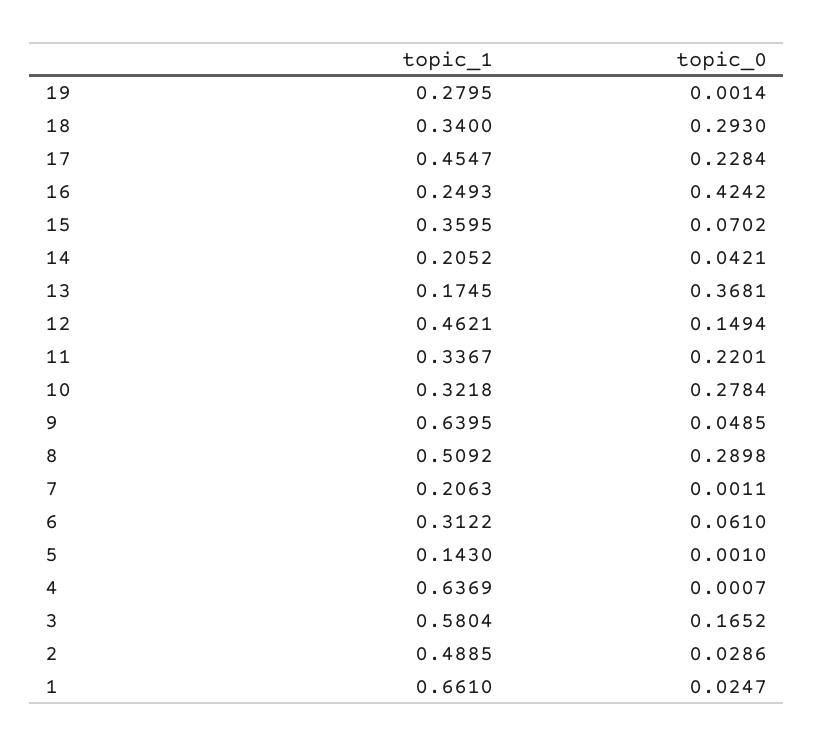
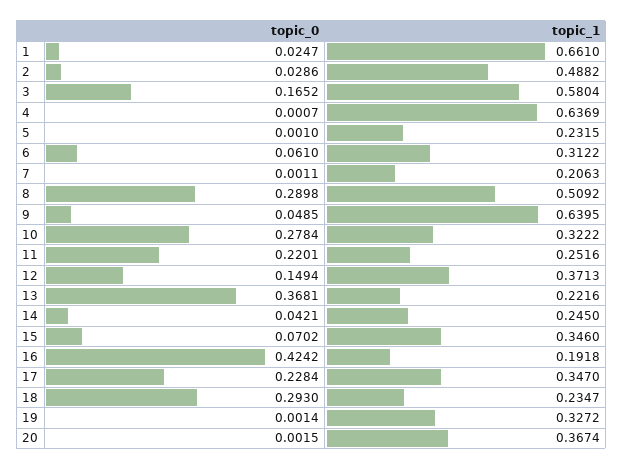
topic_1, 19: 0.2795 -> 0.3272
topic_1, 18: 0.34 -> 0.2347
topic_1, 17: 0.4547 -> 0.347
topic_1, 16: 0.2493 -> 0.1918
topic_1, 15: 0.3595 -> 0.346
topic_1, 14: 0.2052 -> 0.245
topic_1, 13: 0.1745 -> 0.2216
topic_1, 12: 0.4621 -> 0.3713
topic_1, 11: 0.3367 -> 0.2516
topic_1, 10: 0.3218 -> 0.3222
topic_1, 5: 0.143 -> 0.2315
topic_1, 2: 0.4885 -> 0.4882
topic_0, 20: none -> 0.0015
topic_1, 20: none -> 0.3674

